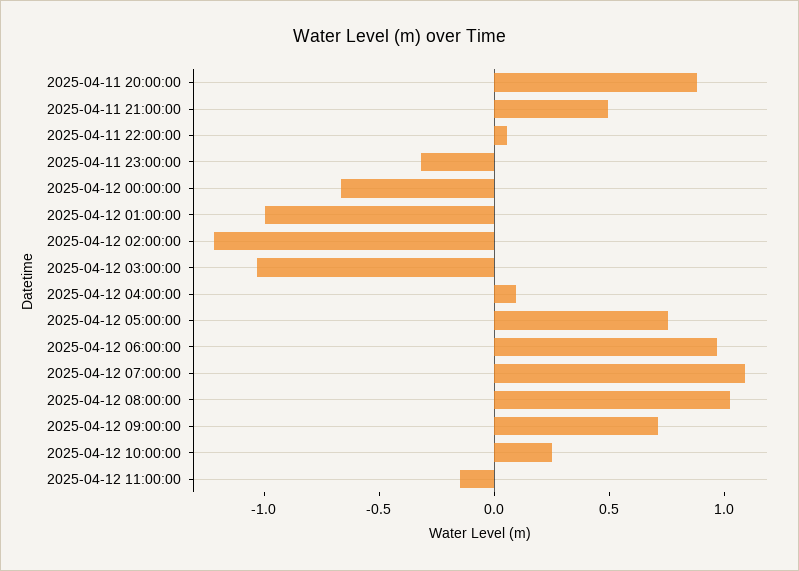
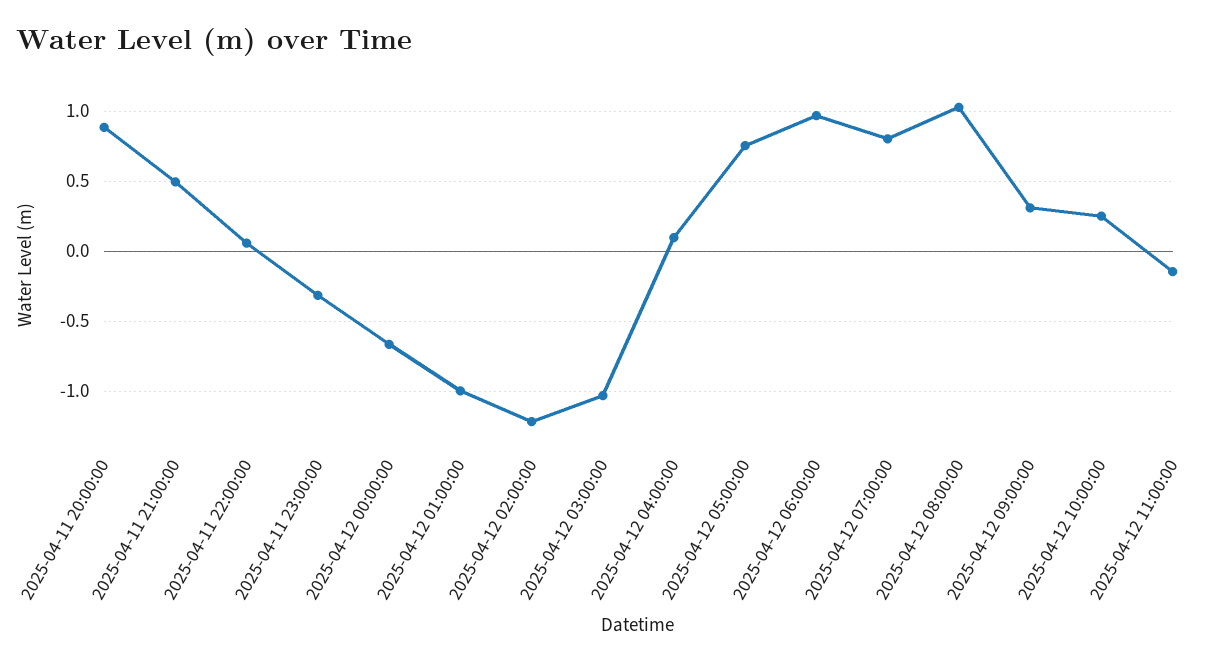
2025-04-12 07:00:00: 1.1 -> 0.8
2025-04-12 09:00:00: 0.7 -> 0.3

